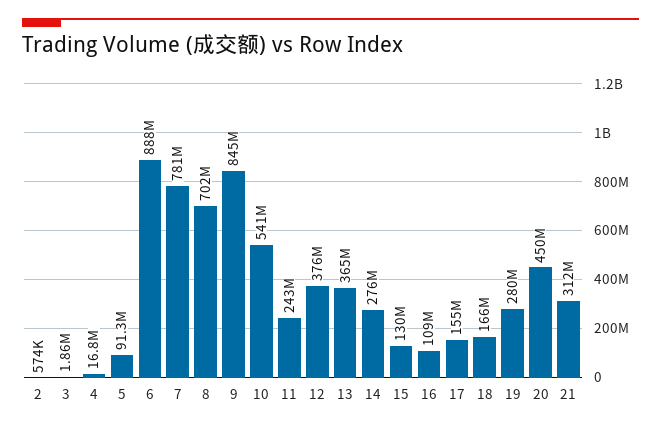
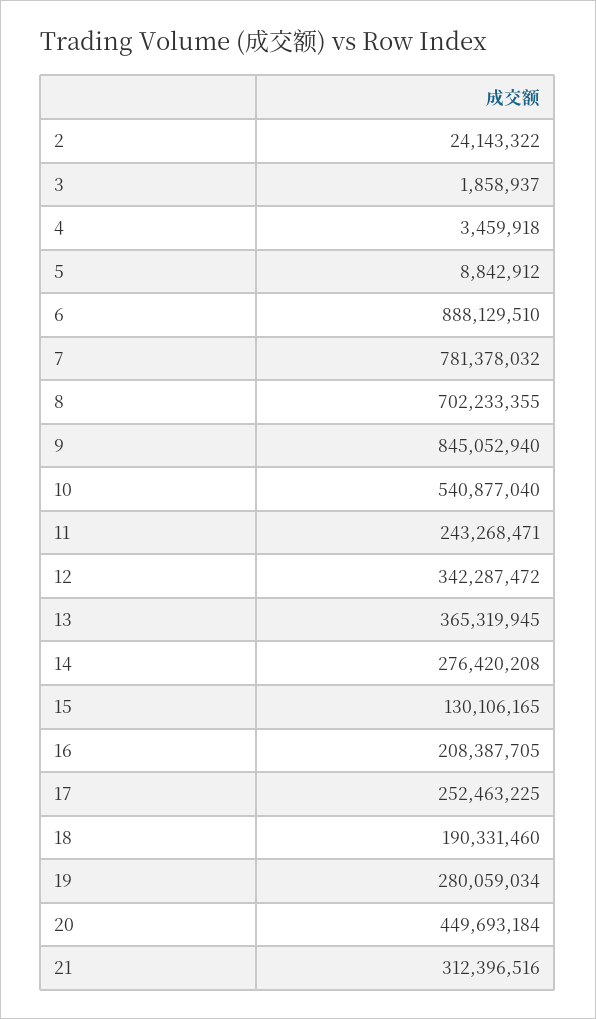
2: 574000 -> 24143322
4: 16800000 -> 3459918
5: 91300000 -> 8842912
12: 376000000 -> 342287472
16: 109000000 -> 208387705
17: 155000000 -> 252463225
18: 166000000 -> 190331460

